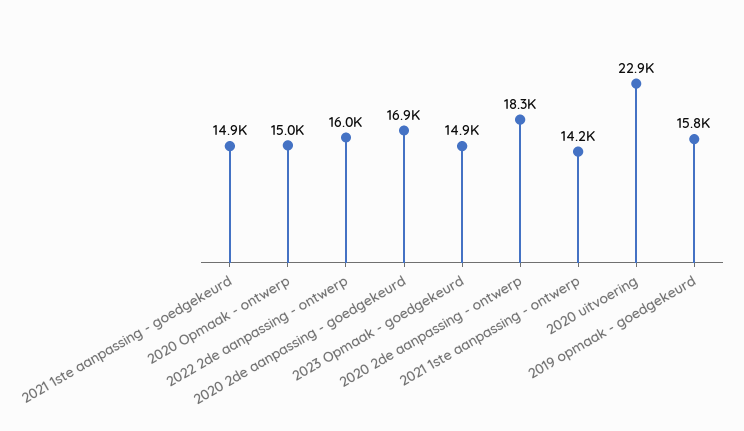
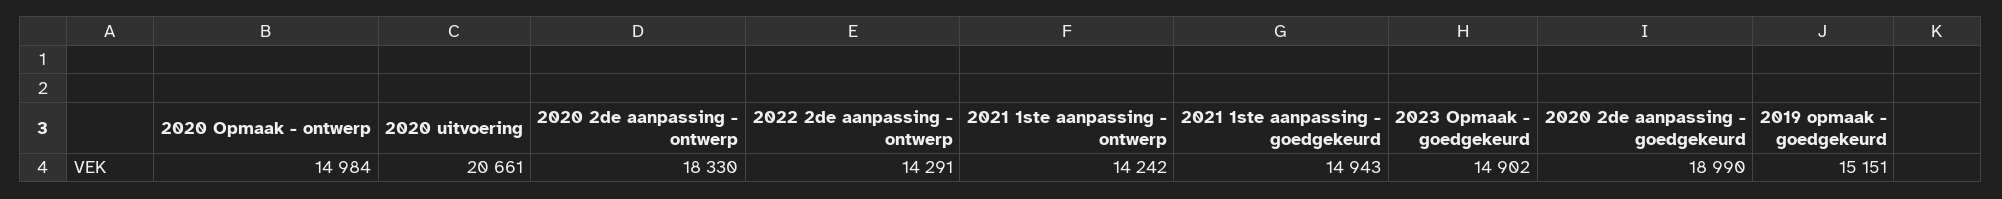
2022 2de aanpassing - ontwerp: 16000 -> 14291
2020 2de aanpassing - goedgekeurd: 16900 -> 18990
2020 uitvoering: 22900 -> 20661
2019 opmaak - goedgekeurd: 15800 -> 15151

